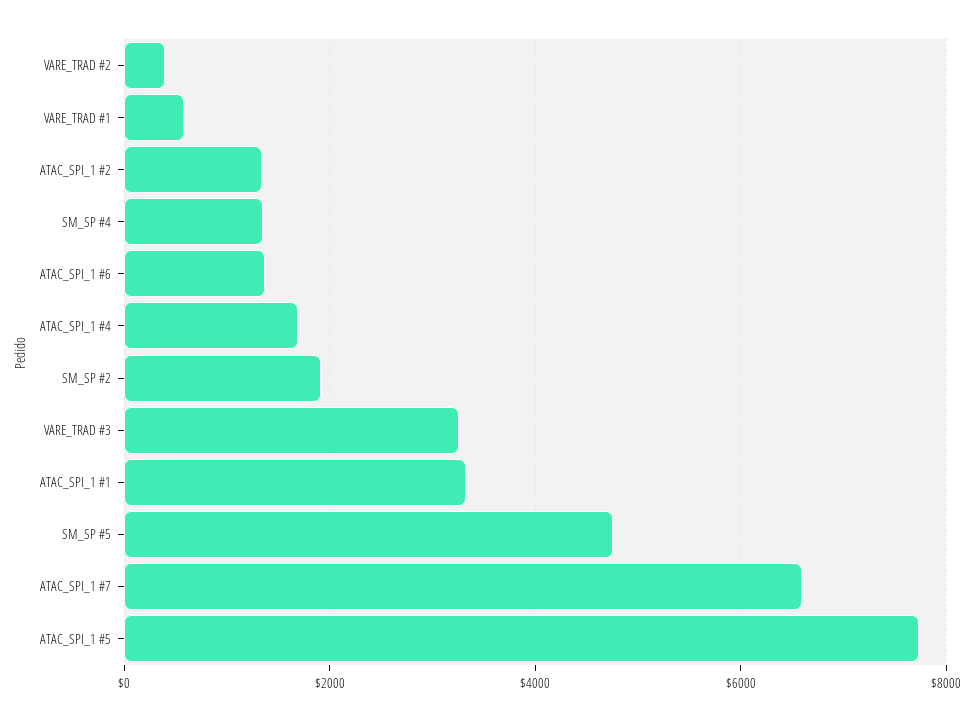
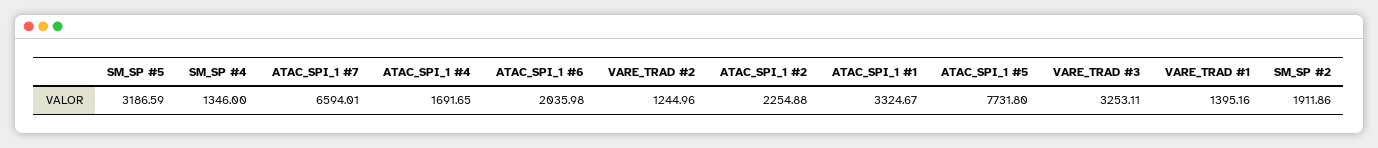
VARE_TRAD #2: 400 -> 1244.96
VARE_TRAD #1: 600 -> 1395.16
ATAC_SPI_1 #2: 1400 -> 2254.88
ATAC_SPI_1 #6: 1400 -> 2035.98
SM_SP #5: 4800 -> 3186.59

